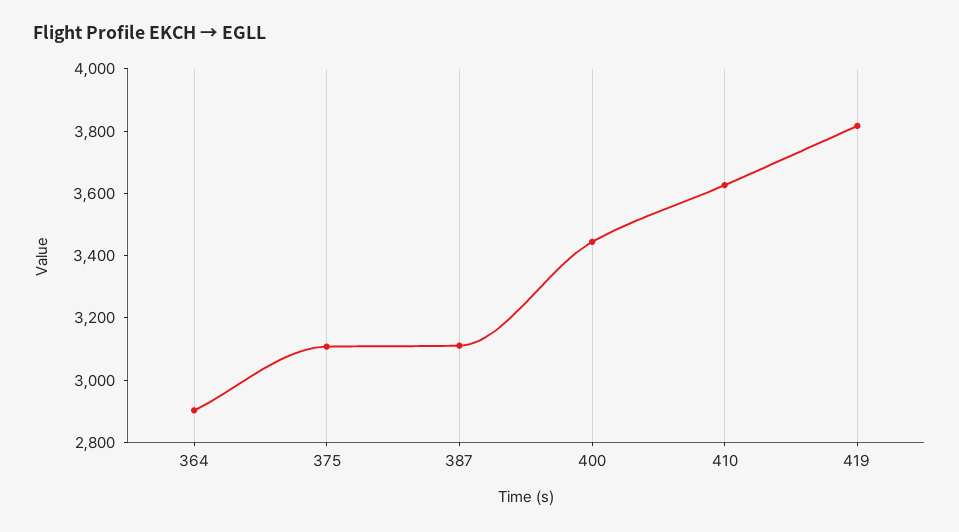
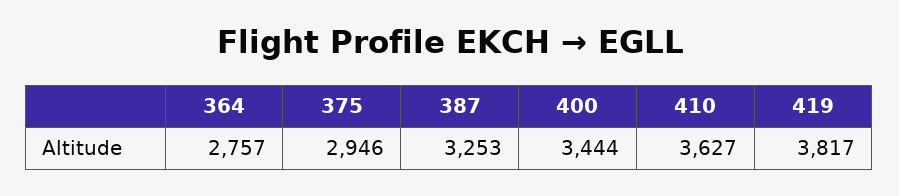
364: 2900 -> 2757
375: 3100 -> 2946
387: 3100 -> 3253

